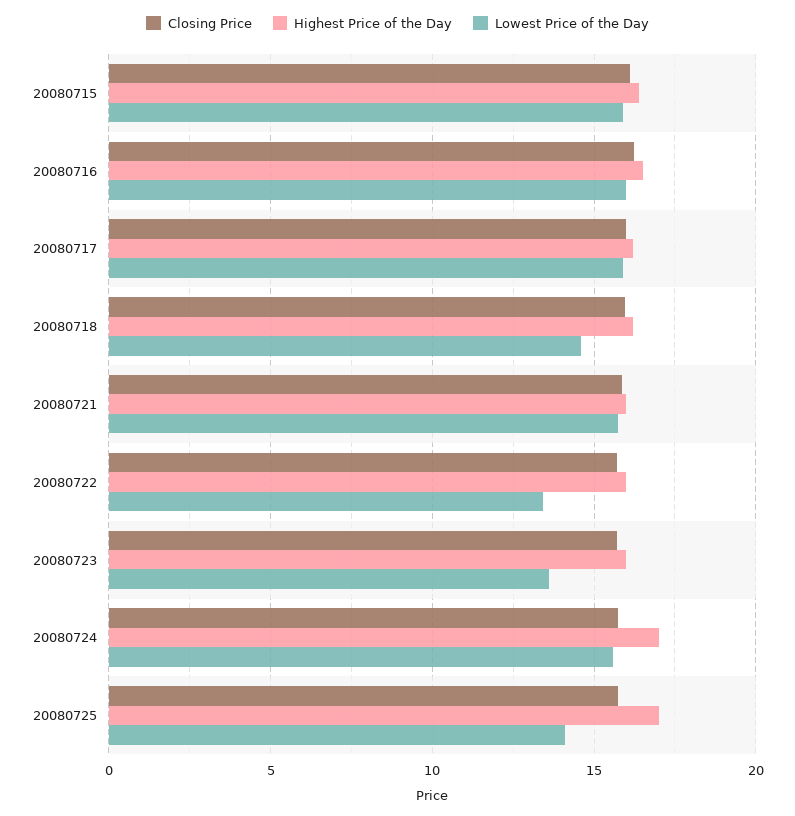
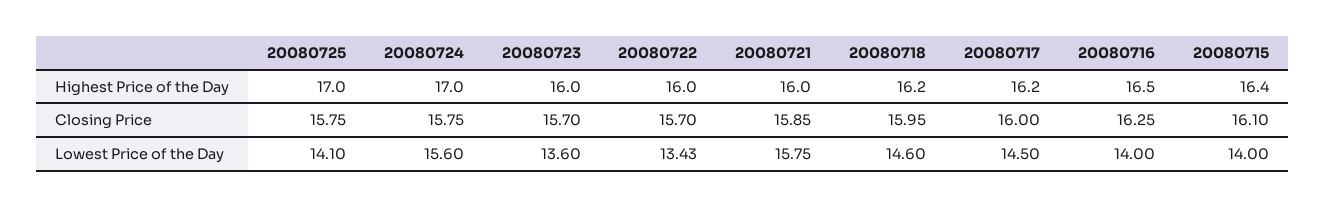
Lowest Price of the Day, 20080715: 16 -> 14
Lowest Price of the Day, 20080716: 16 -> 14
Lowest Price of the Day, 20080717: 16 -> 14.5

